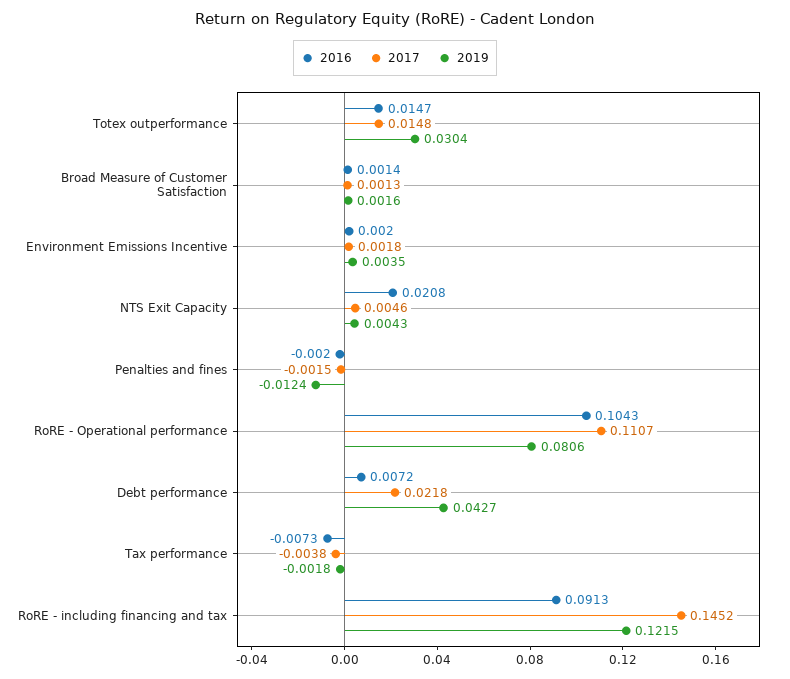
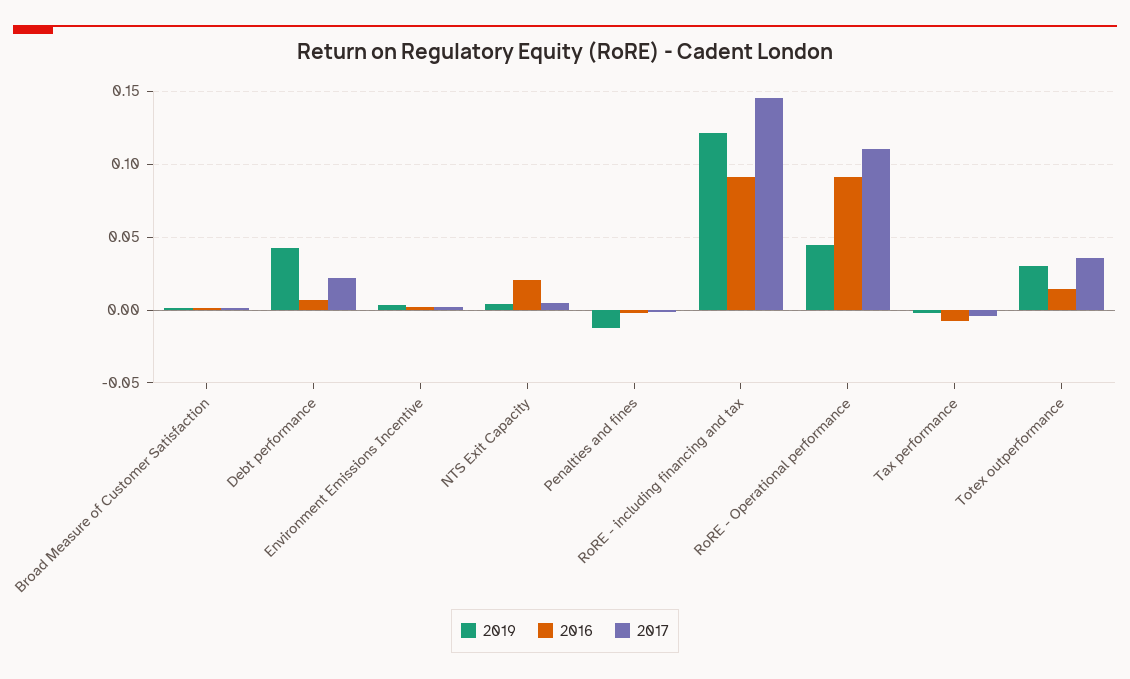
2017, Totex outperformance: 0.0148 -> 0.035
2016, RoRE - Operational performance: 0.1043 -> 0.09
2019, RoRE - Operational performance: 0.0806 -> 0.045

